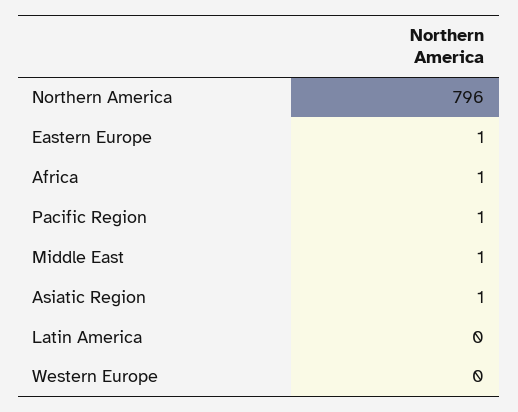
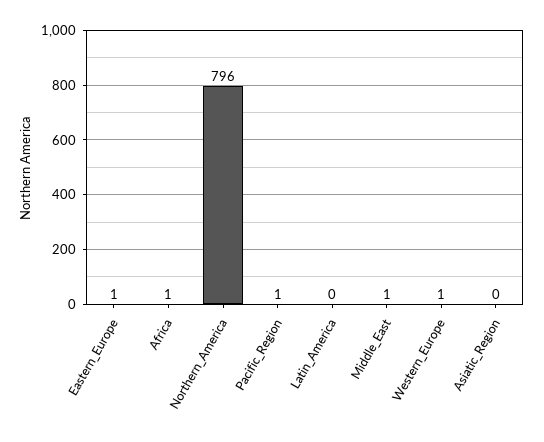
Asiatic Region: 1 -> 0
Western Europe: 0 -> 1

